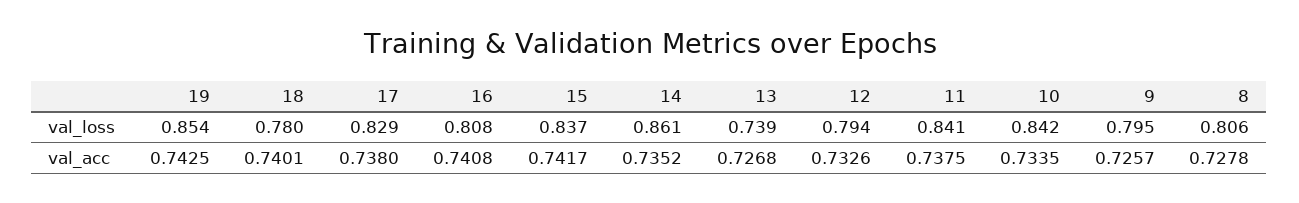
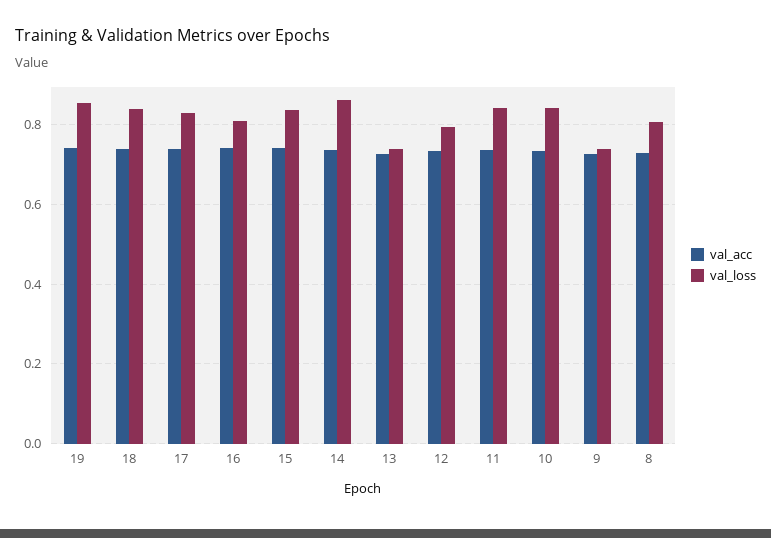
val_loss, 18: 0.78 -> 0.84
val_loss, 9: 0.795 -> 0.74

